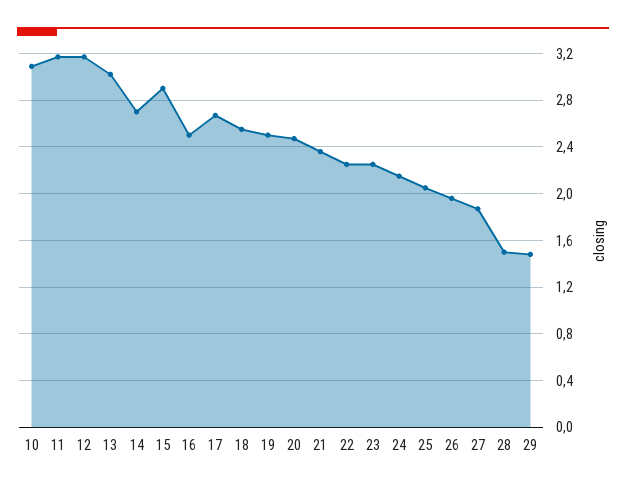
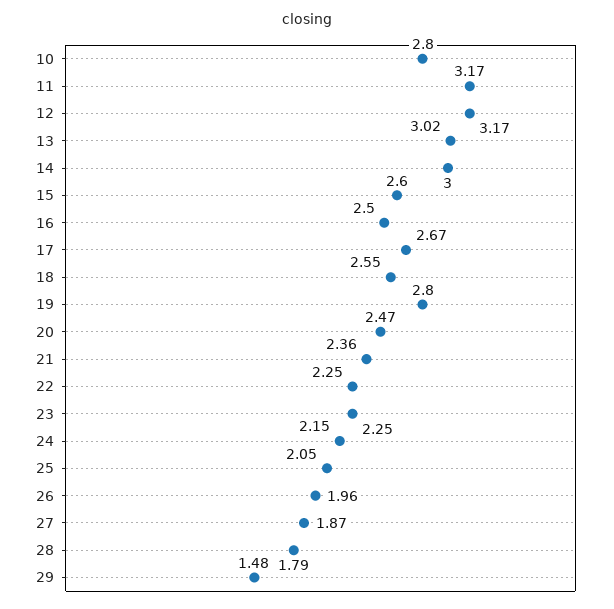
10: 3.1 -> 2.8
14: 2.7 -> 3
15: 2.9 -> 2.6
19: 2.5 -> 2.8
28: 1.5 -> 1.79

